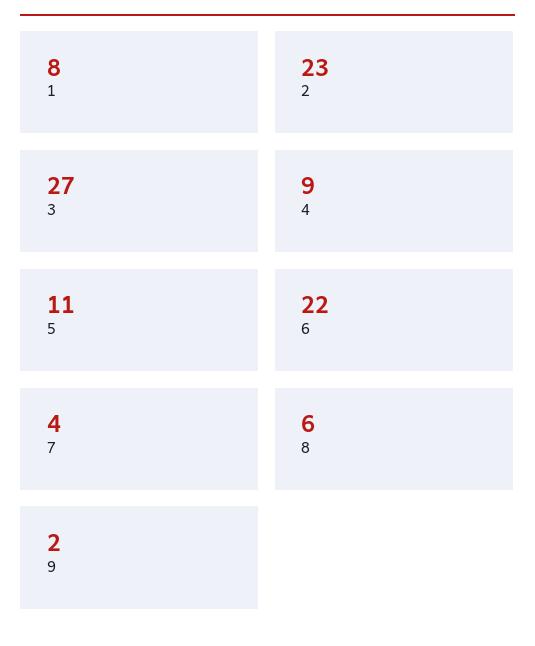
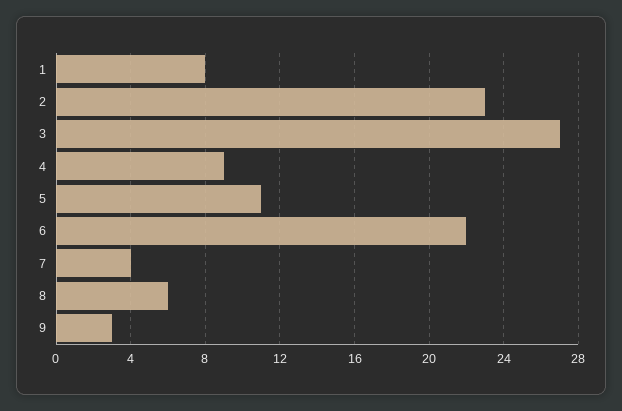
9: 2 -> 3

